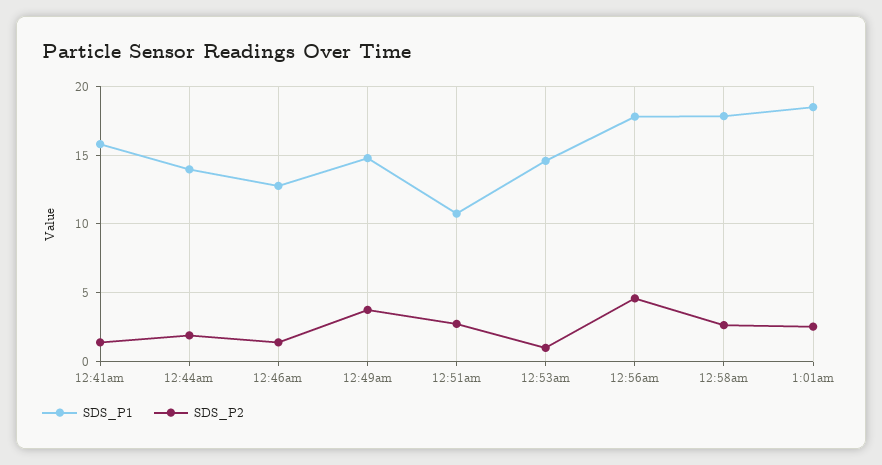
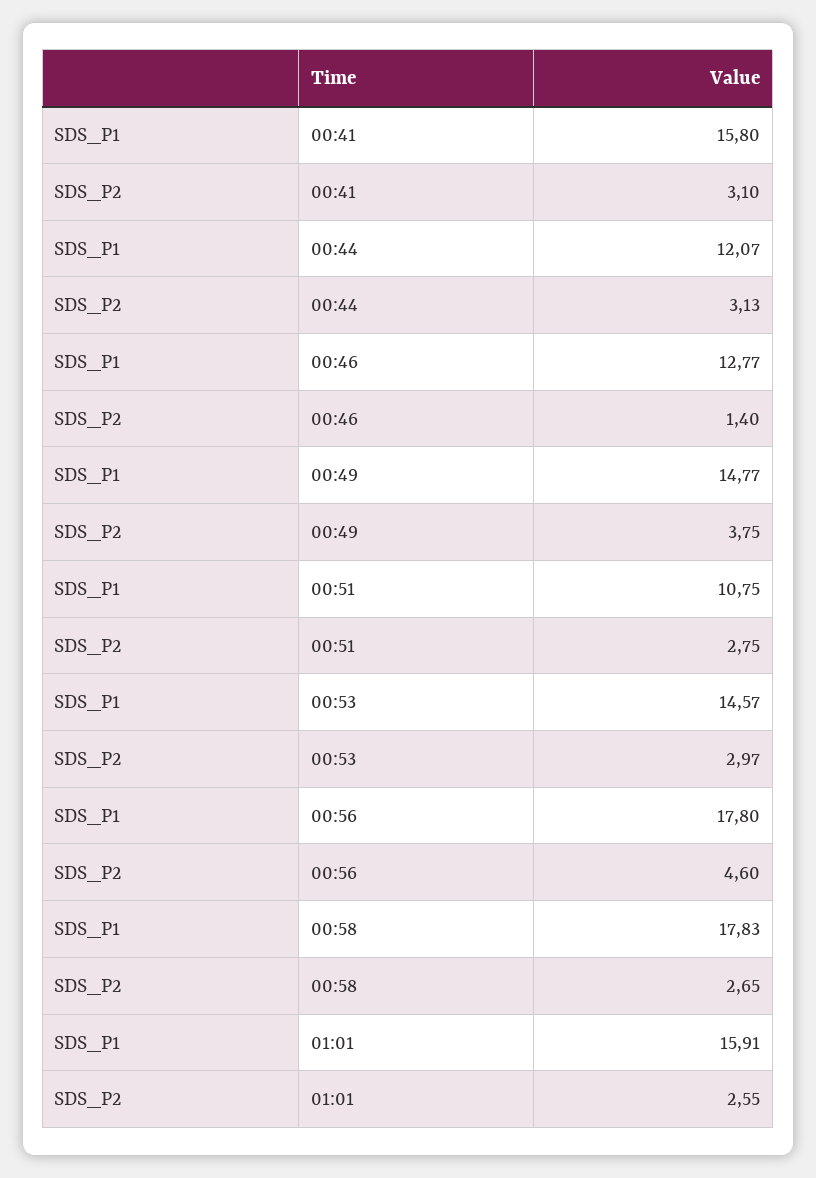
SDS_P2, 12:41am: 1.5 -> 3.1
SDS_P1, 12:44am: 14 -> 12.07
SDS_P2, 12:44am: 2 -> 3.13
SDS_P2, 12:53am: 1 -> 2.97
SDS_P1, 1:01am: 18.5 -> 15.91

